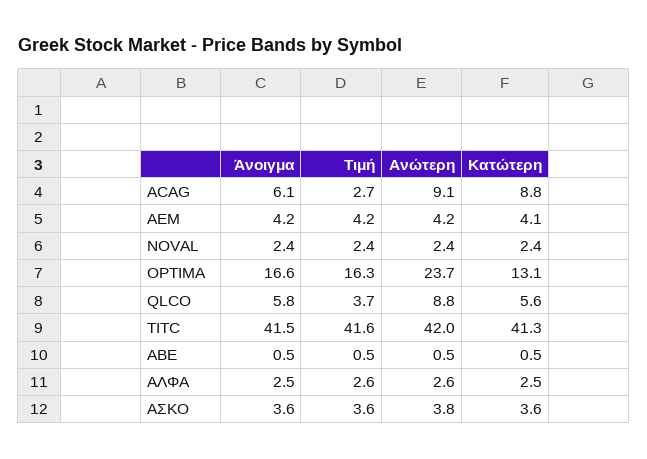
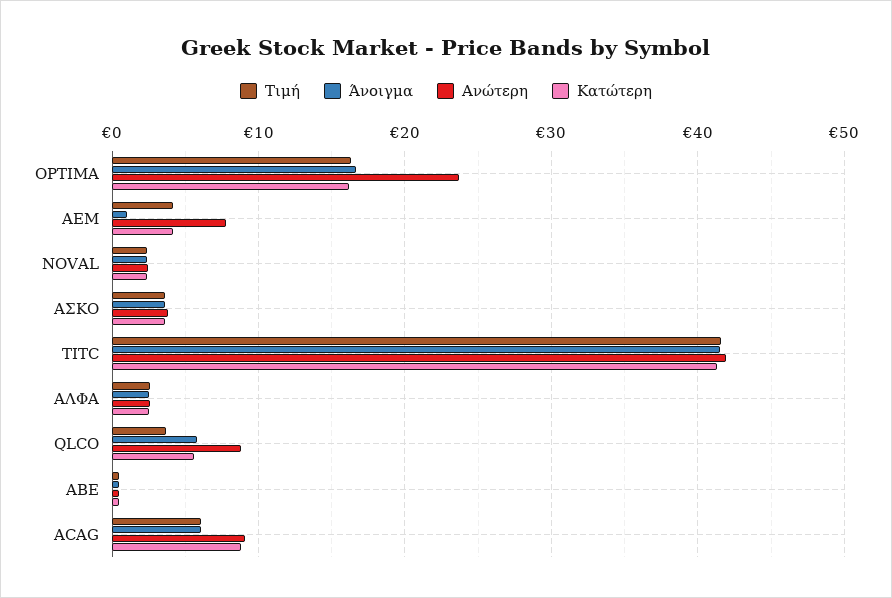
Τιμή, ACAG: 2.7 -> 6
Άνοιγμα, AEM: 4.2 -> 1
Ανώτερη, AEM: 4.2 -> 8
Κατώτερη, OPTIMA: 13.1 -> 16

